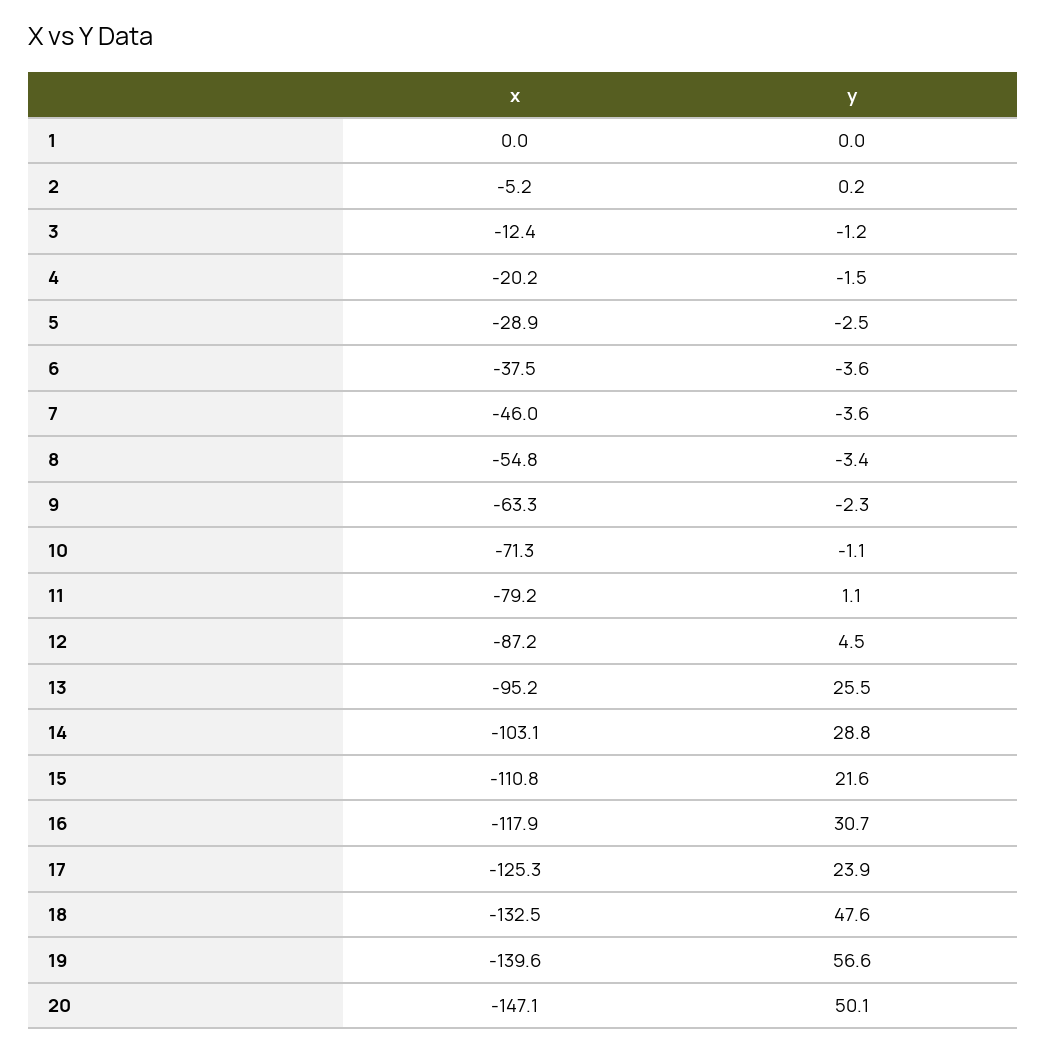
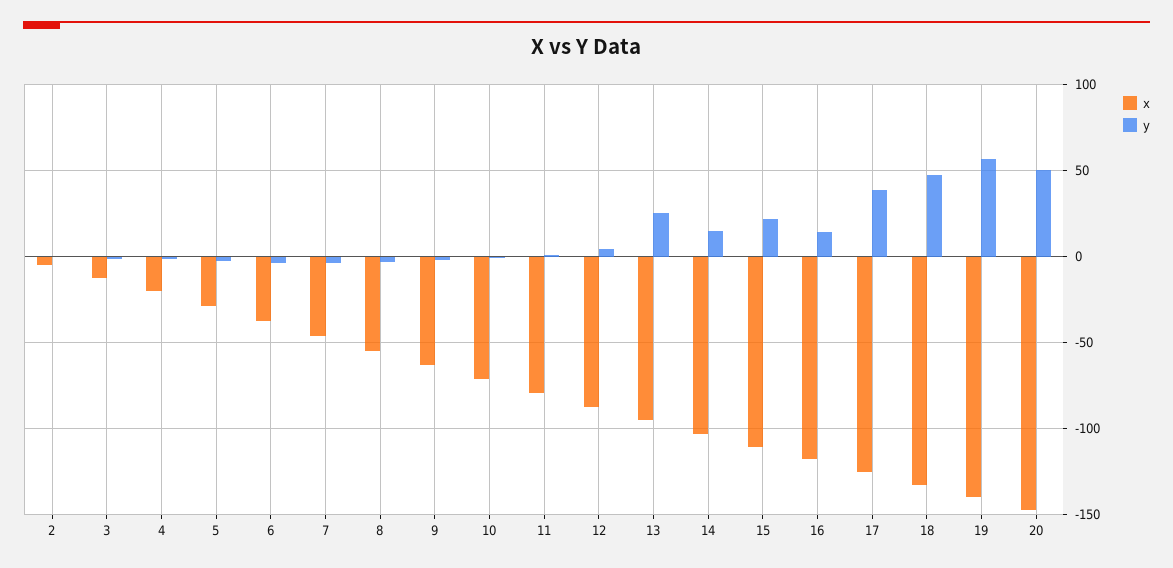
x, 1: 0 -> none
y, 1: 0 -> none
y, 14: 28.8 -> 15
y, 16: 30.7 -> 15
y, 17: 23.9 -> 40

